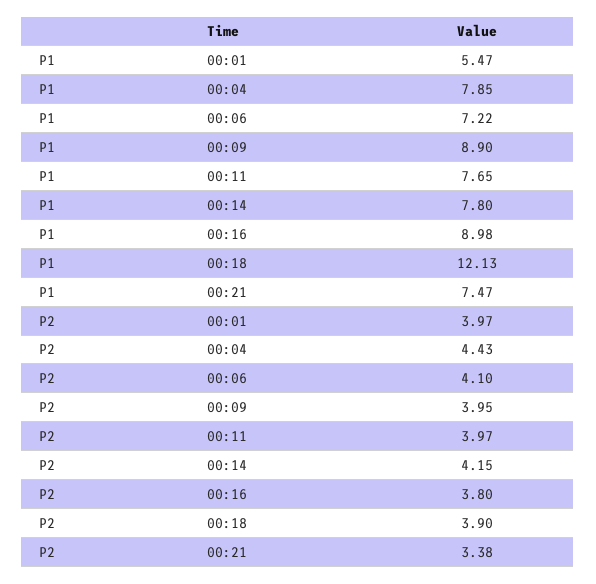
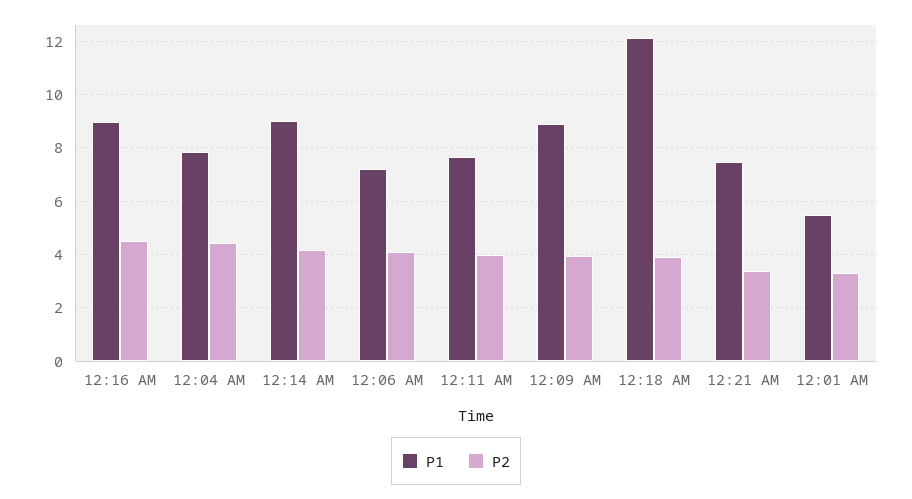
P1, 00:14: 7.8 -> 9
P2, 00:01: 3.97 -> 3.25
P2, 00:16: 3.8 -> 4.5

